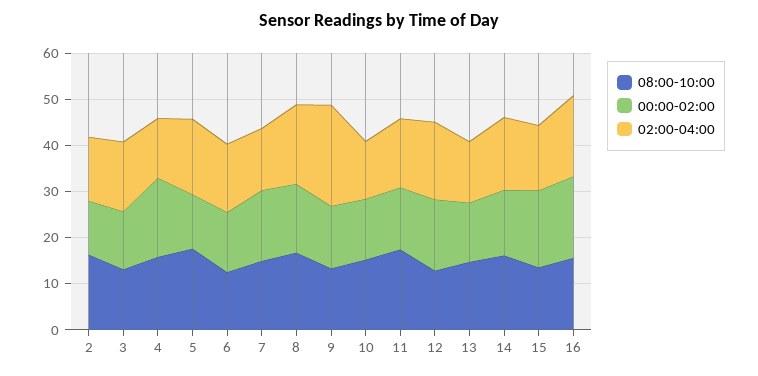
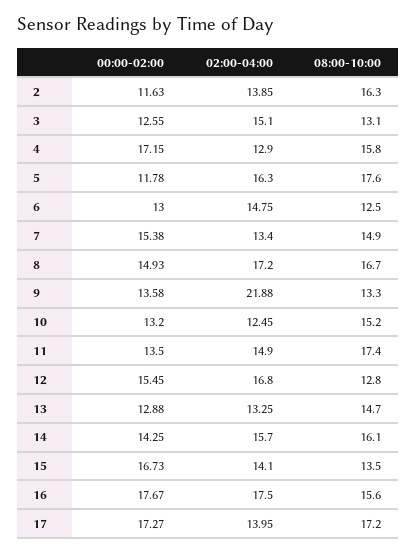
00:00-02:00, 17: none -> 17.27
02:00-04:00, 17: none -> 13.95
08:00-10:00, 17: none -> 17.2

